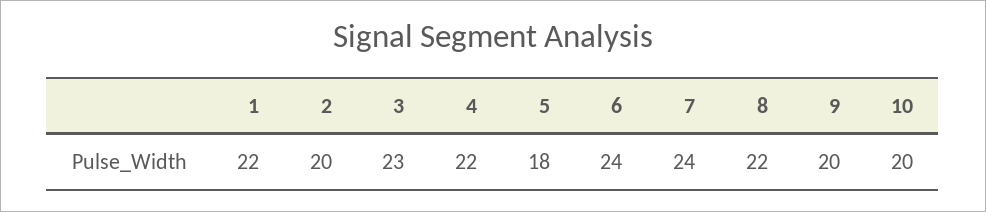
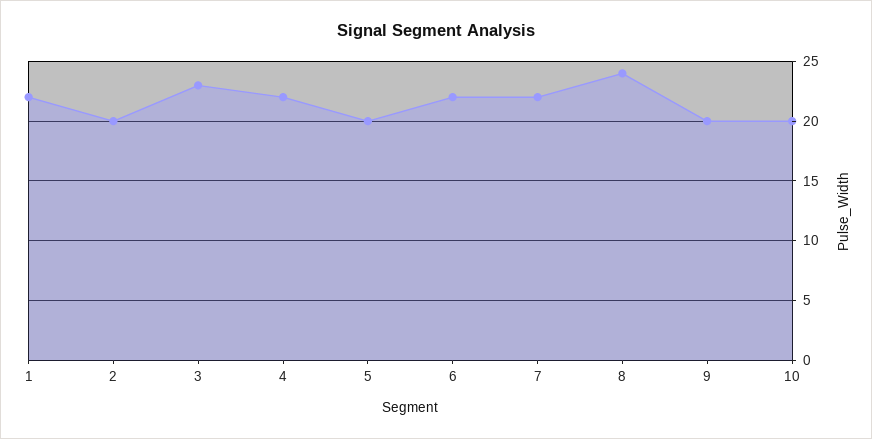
5: 18 -> 20
6: 24 -> 22
7: 24 -> 22
8: 22 -> 24

